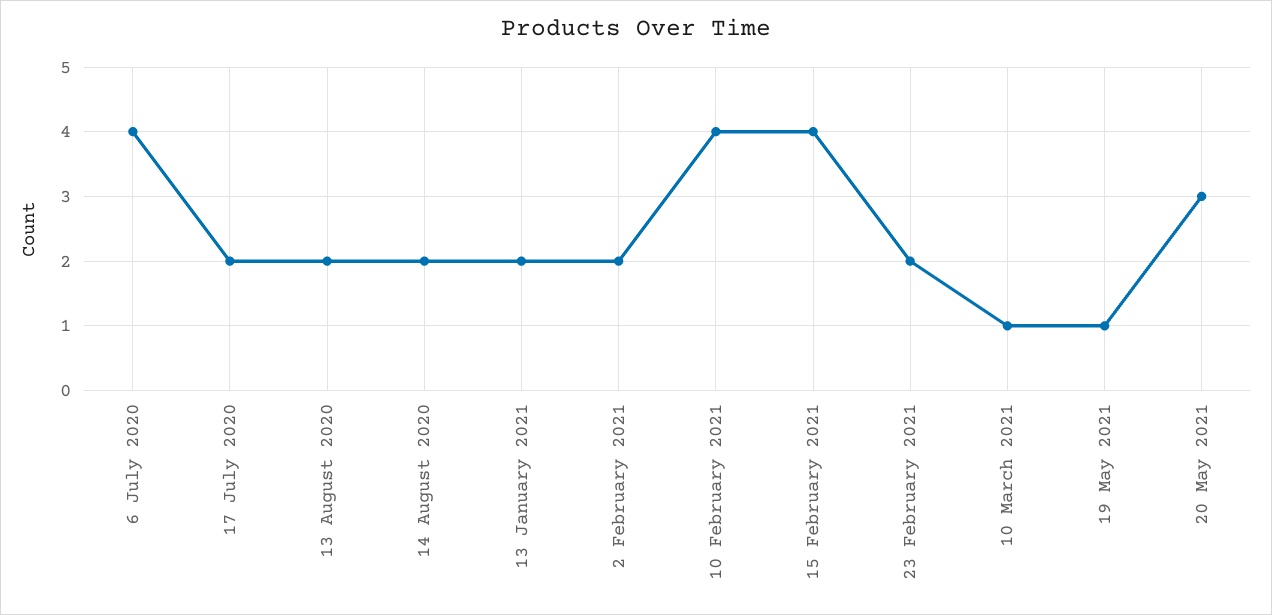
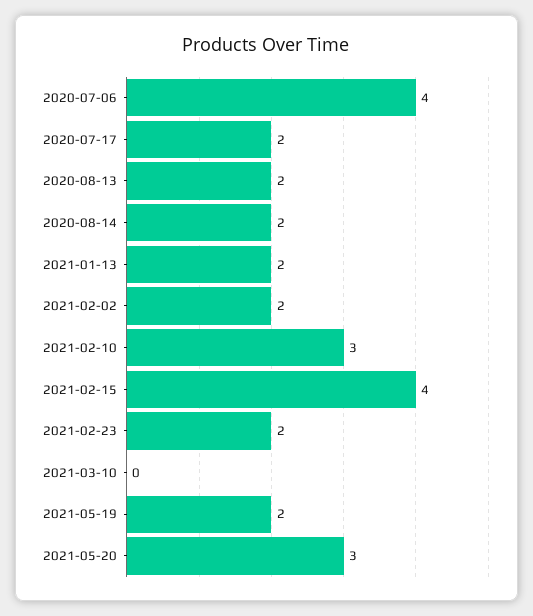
10 February 2021: 4 -> 3
10 March 2021: 1 -> 0
19 May 2021: 1 -> 2

